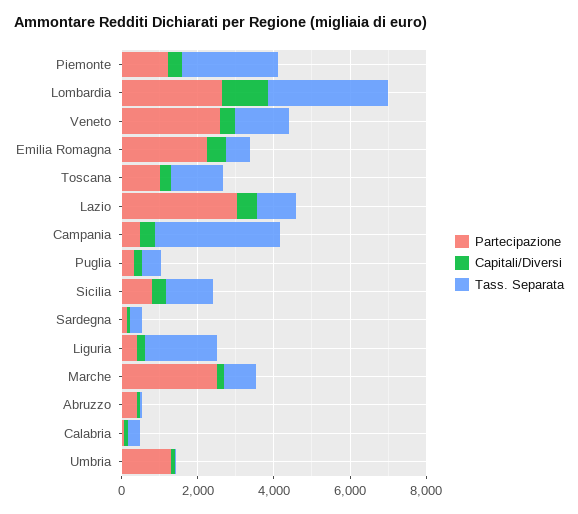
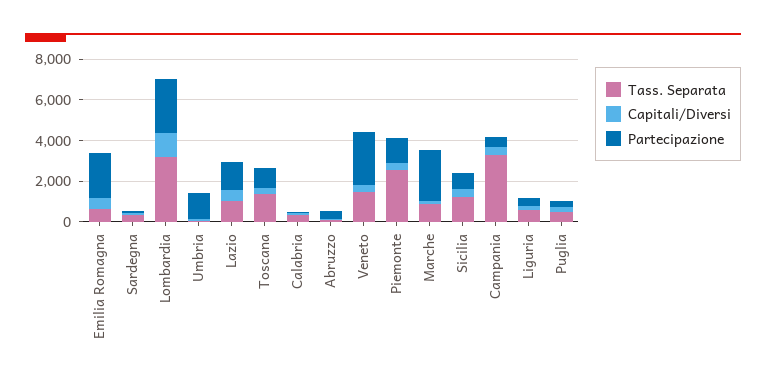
Partecipazione, Lazio: 3000 -> 1500
Tass. Separata, Liguria: 2000 -> 500

